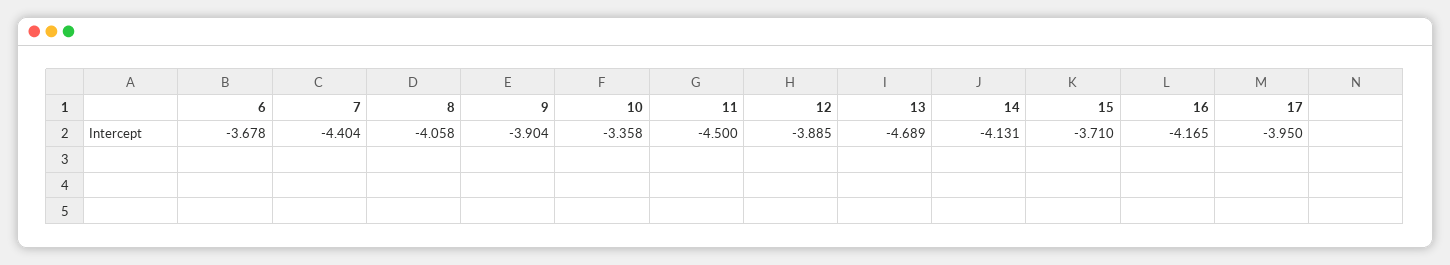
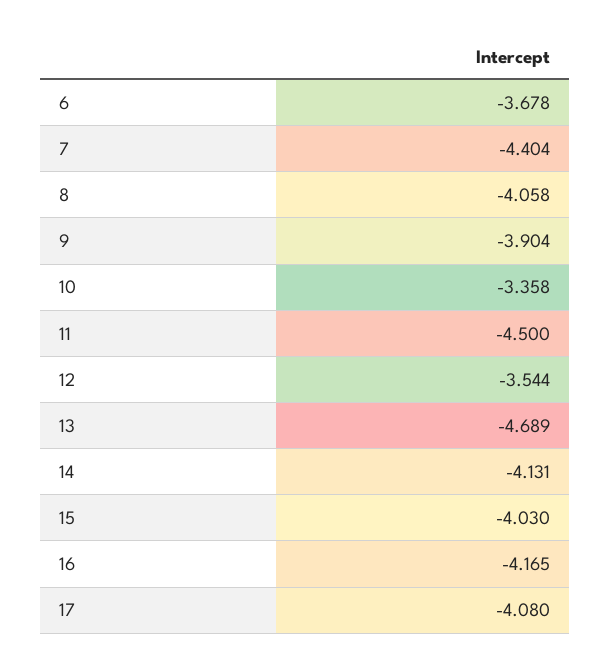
12: -3.885 -> -3.544
15: -3.71 -> -4.03
17: -3.95 -> -4.08

